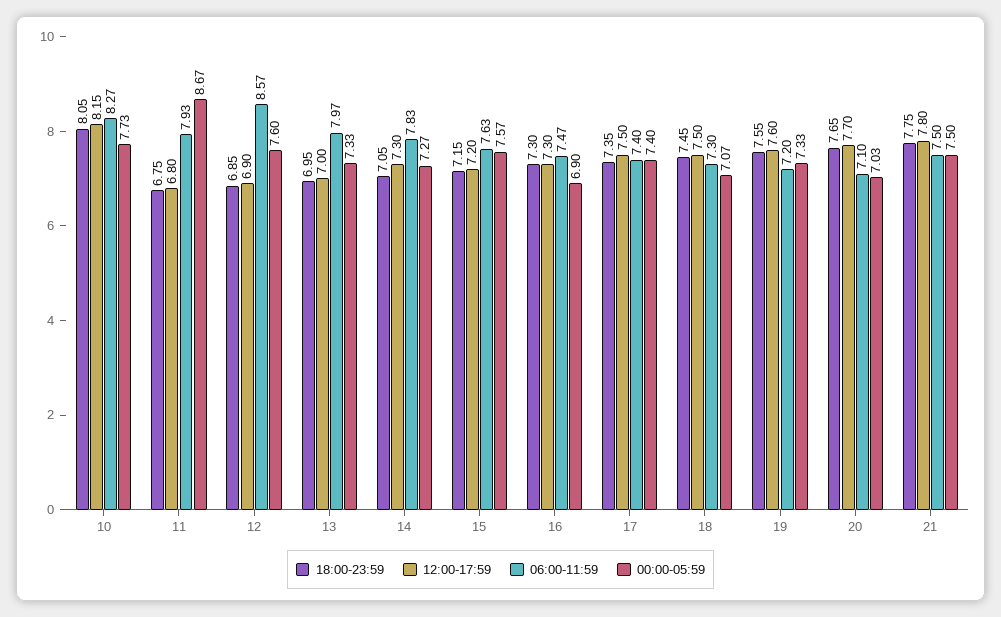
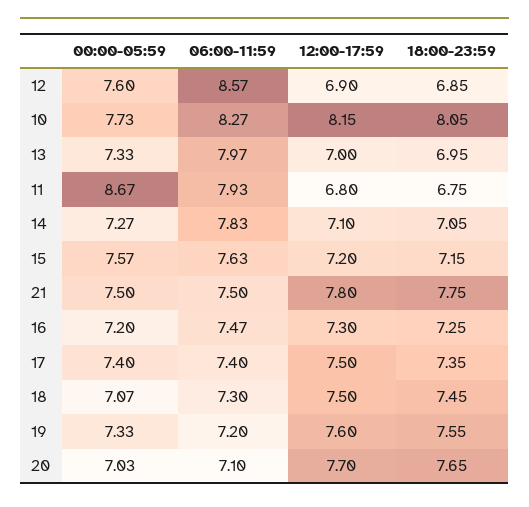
12:00-17:59, 14: 7.3 -> 7.1
18:00-23:59, 16: 7.3 -> 7.25
00:00-05:59, 16: 6.9 -> 7.2

